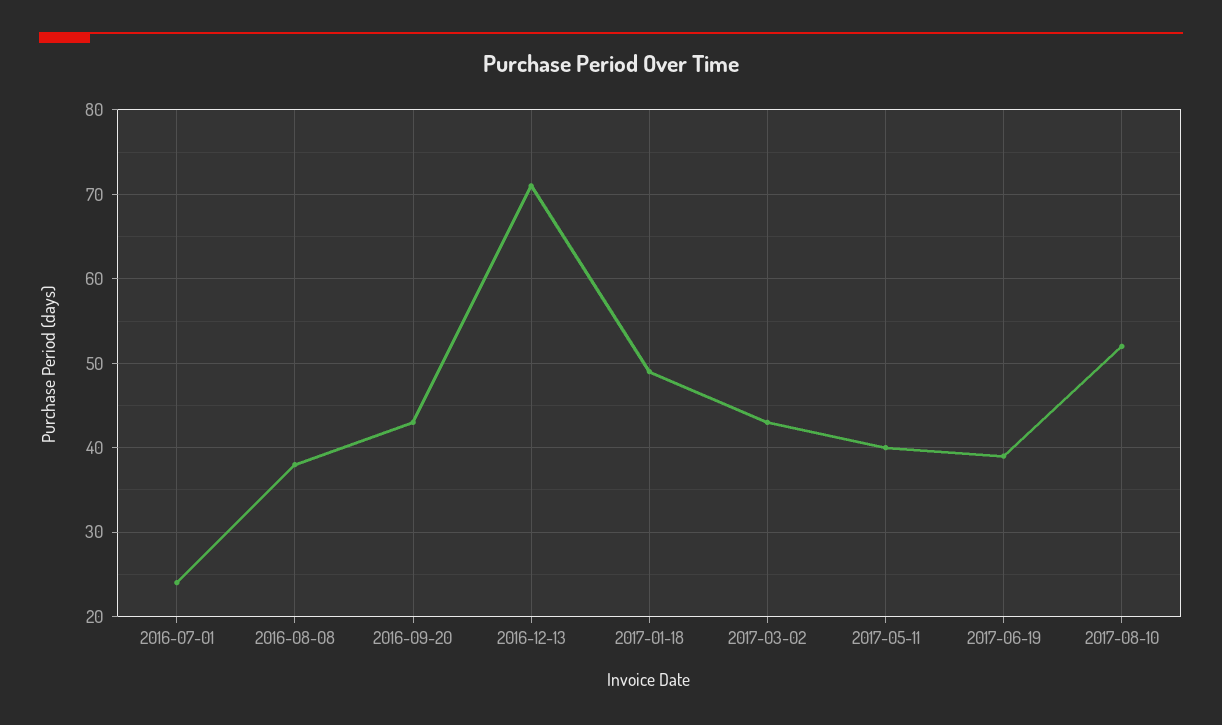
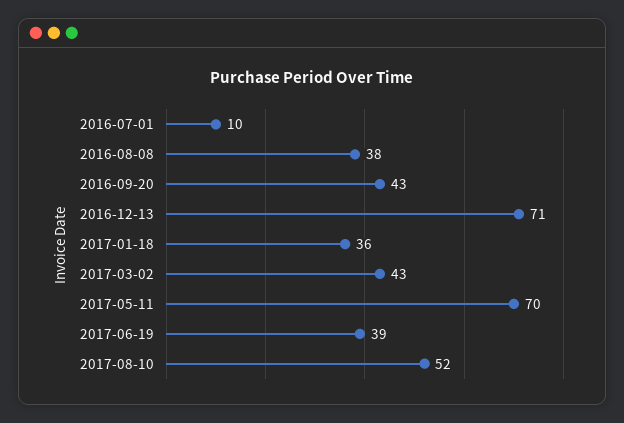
2016-07-01: 24 -> 10
2017-01-18: 49 -> 36
2017-05-11: 40 -> 70

